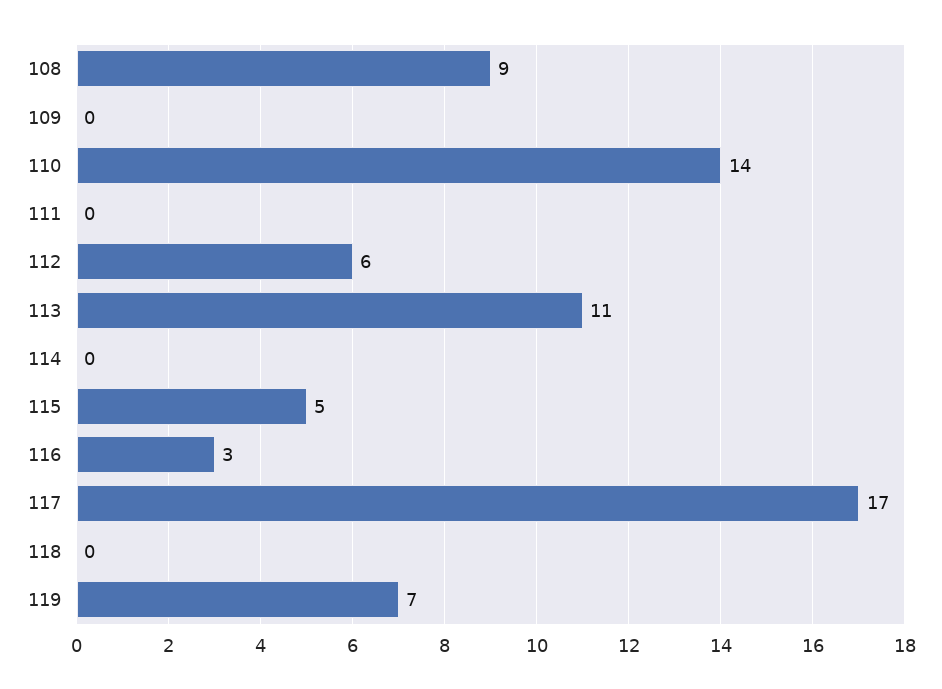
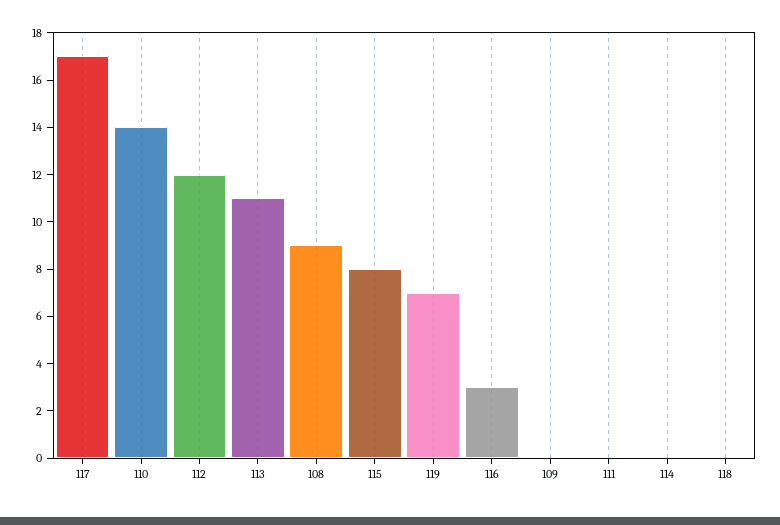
112: 6 -> 12
115: 5 -> 8

